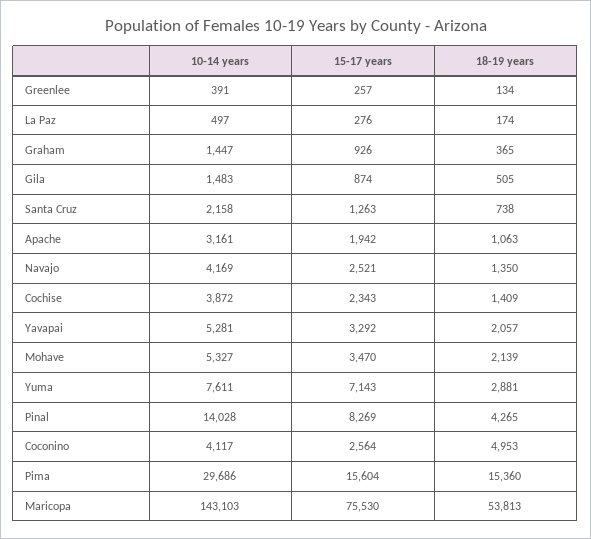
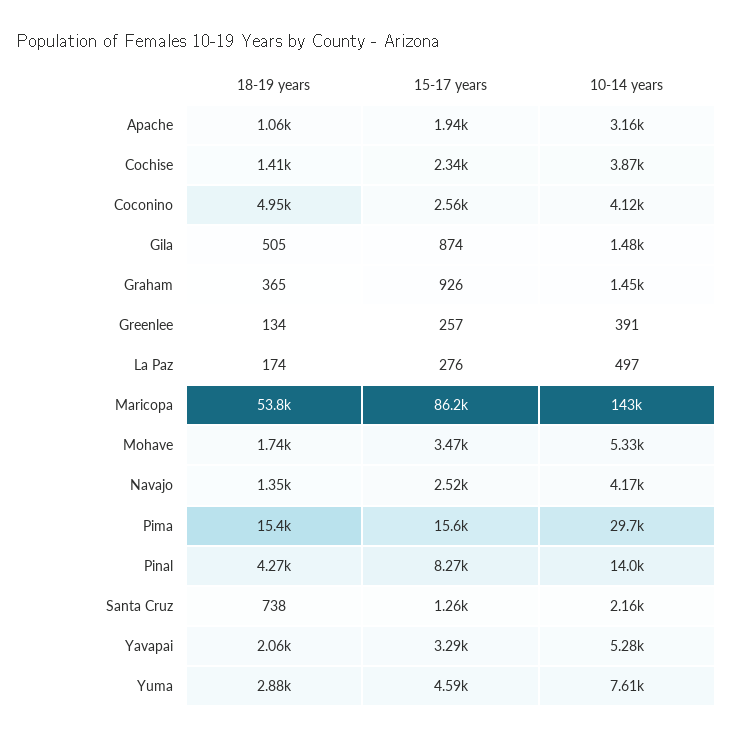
18-19 years, Mohave: 2139 -> 1740
15-17 years, Yuma: 7143 -> 4590
15-17 years, Maricopa: 75530 -> 86200

